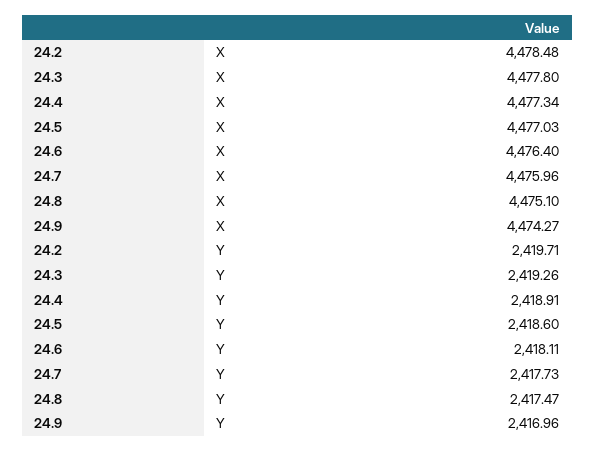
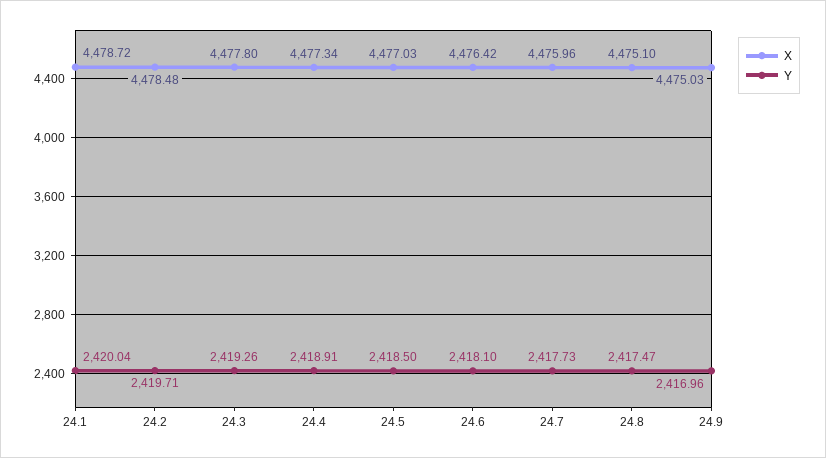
X, 24.6: 4476.4 -> 4476.42
X, 24.9: 4474.27 -> 4475.03
Y, 24.5: 2418.6 -> 2418.5
Y, 24.6: 2418.11 -> 2418.1
X, 24.1: none -> 4478.72
Y, 24.1: none -> 2420.04

